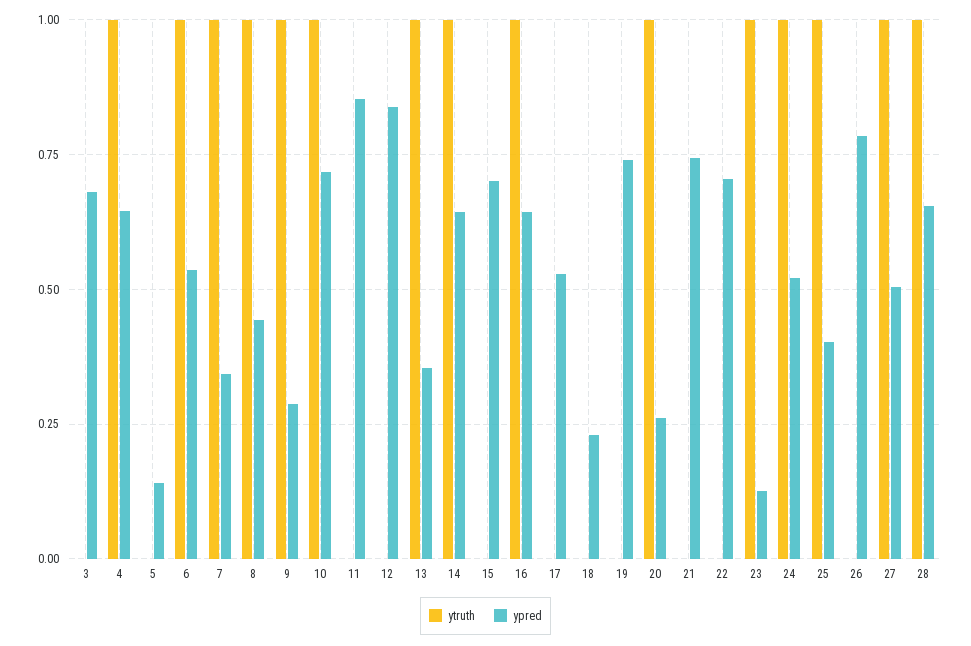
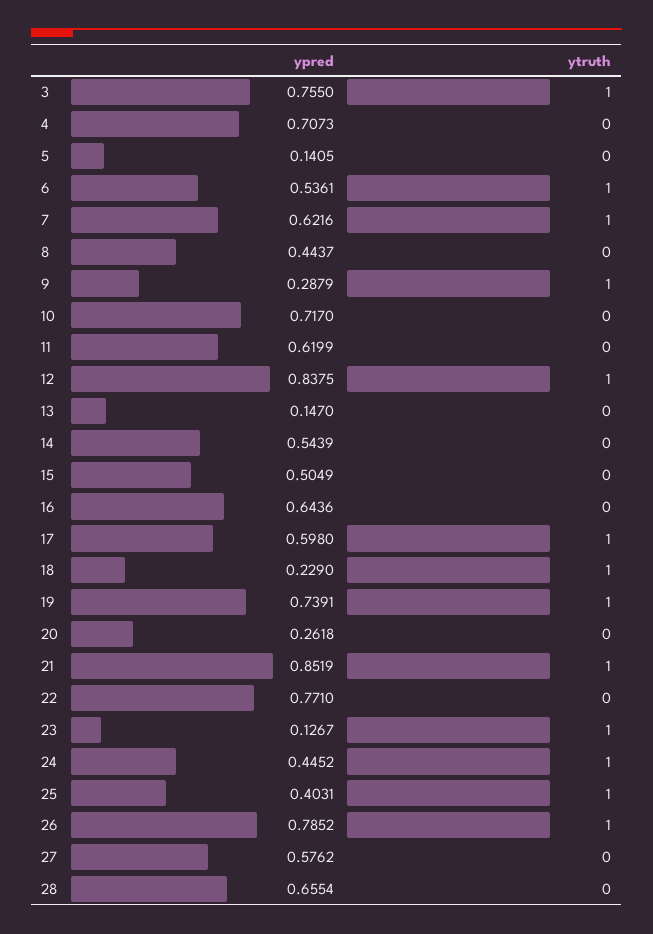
ytruth, 3: 0 -> 1
ypred, 3: 0.675 -> 0.755
ytruth, 4: 1 -> 0
ypred, 4: 0.65 -> 0.7073
ypred, 7: 0.35 -> 0.6216
ytruth, 8: 1 -> 0
ytruth, 10: 1 -> 0
ypred, 11: 0.85 -> 0.6199
ytruth, 12: 0 -> 1
ytruth, 13: 1 -> 0
ypred, 13: 0.35 -> 0.147
ytruth, 14: 1 -> 0
ypred, 14: 0.65 -> 0.5439
ypred, 15: 0.7 -> 0.5049
ytruth, 16: 1 -> 0
ytruth, 17: 0 -> 1
ypred, 17: 0.525 -> 0.598
ytruth, 18: 0 -> 1
ytruth, 19: 0 -> 1
ytruth, 20: 1 -> 0
ytruth, 21: 0 -> 1
ypred, 21: 0.75 -> 0.8519
ypred, 22: 0.7 -> 0.771
ypred, 24: 0.525 -> 0.4452
ytruth, 26: 0 -> 1
ytruth, 27: 1 -> 0
ypred, 27: 0.5 -> 0.5762
ytruth, 28: 1 -> 0

